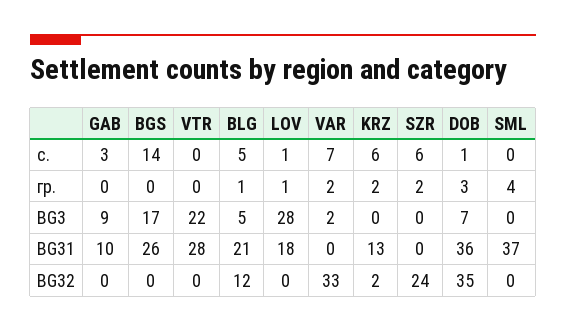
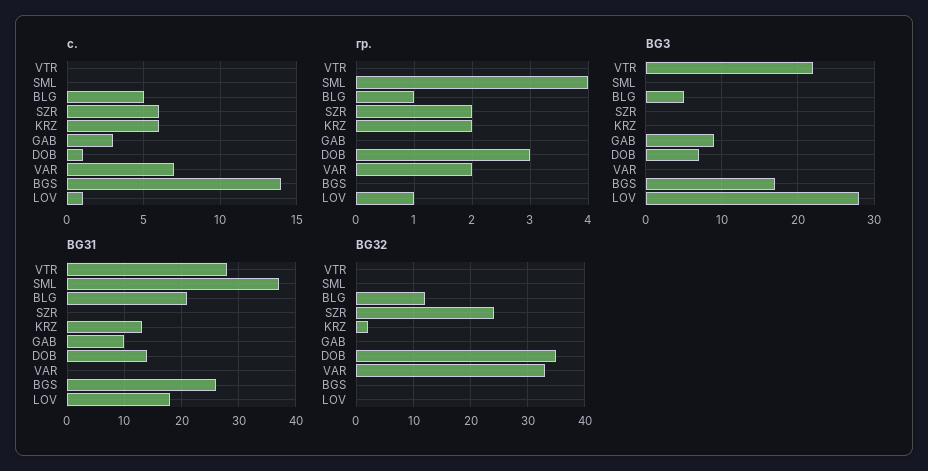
BG3, VAR: 2 -> 0
BG31, DOB: 36 -> 15

